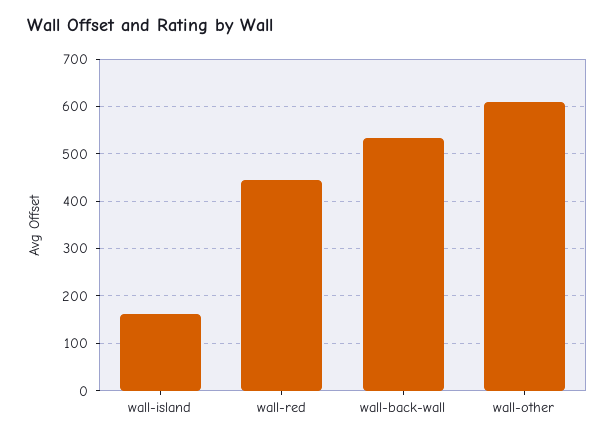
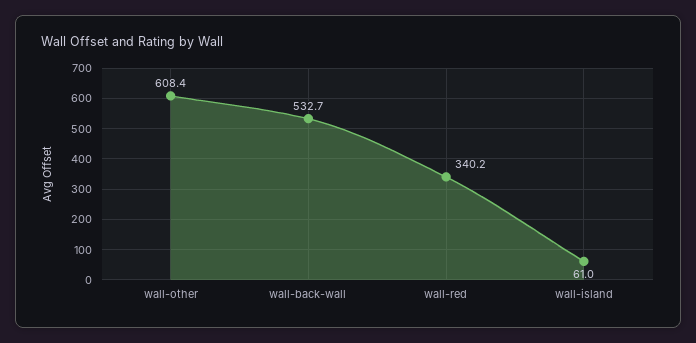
wall-island: 160 -> 61
wall-red: 440 -> 340.2

